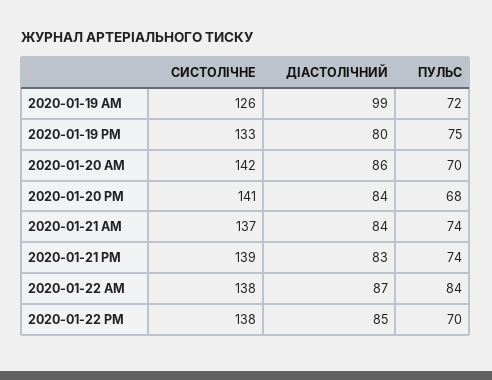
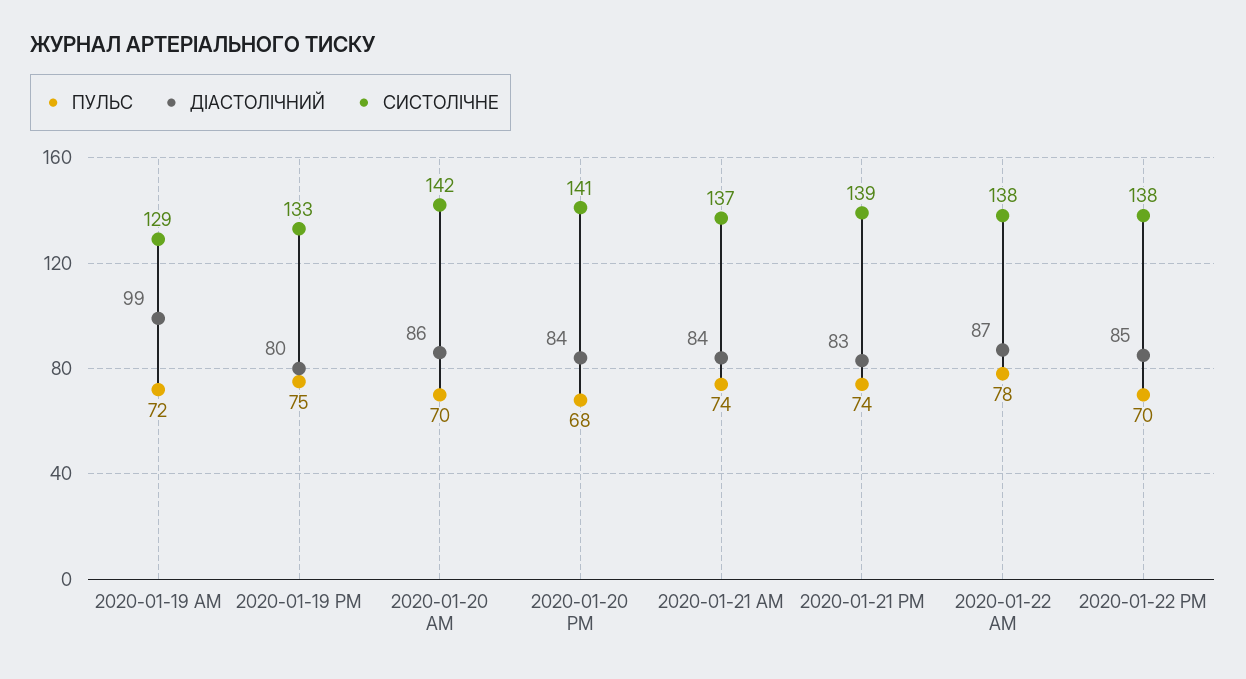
СИСТОЛІЧНЕ, 2020-01-19 AM: 126 -> 129
ПУЛЬС, 2020-01-22 AM: 84 -> 78

